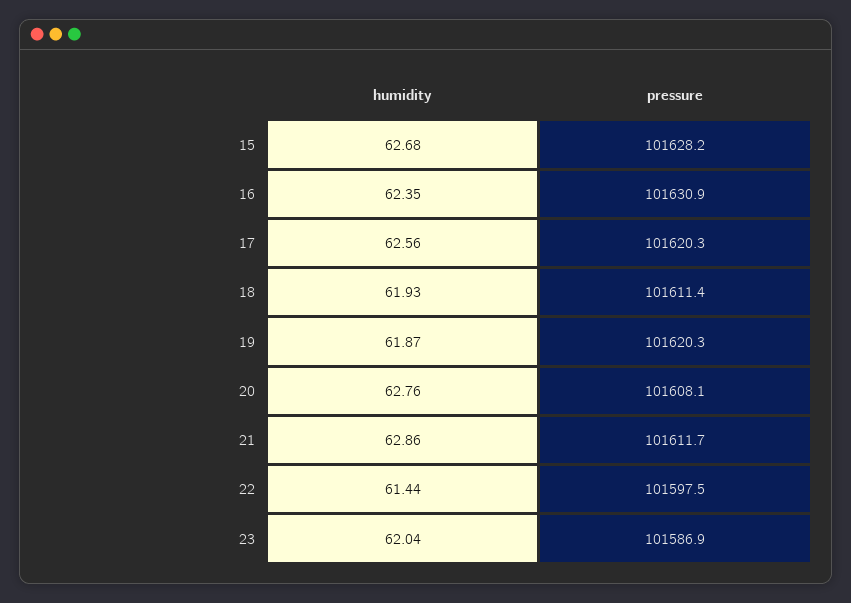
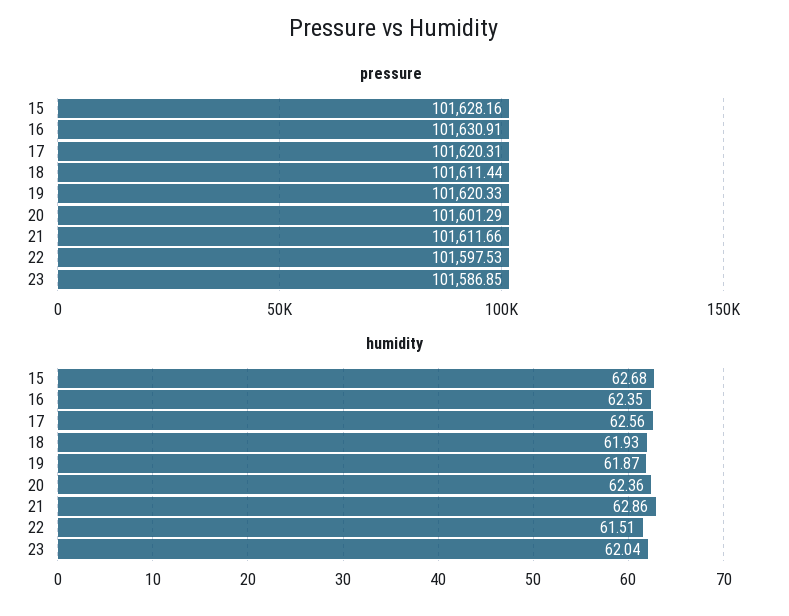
humidity, 20: 62.76 -> 62.36
pressure, 20: 101608.1 -> 101601.29
humidity, 22: 61.44 -> 61.51

